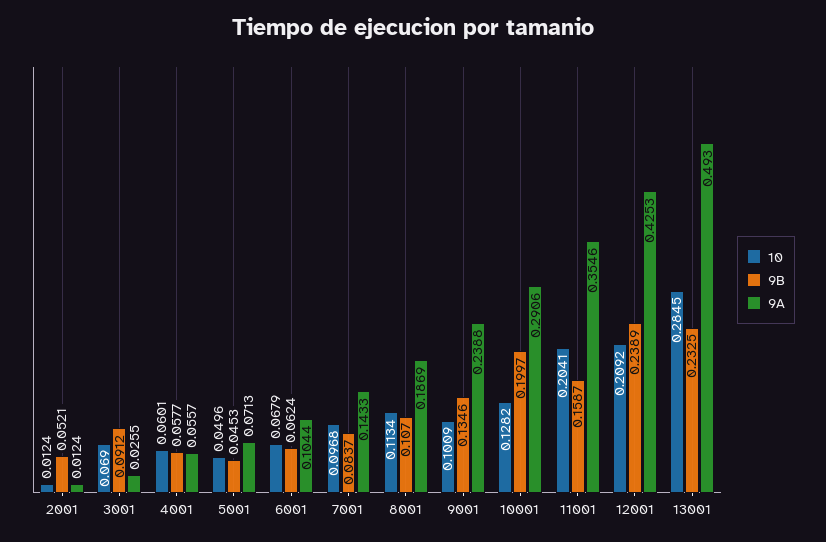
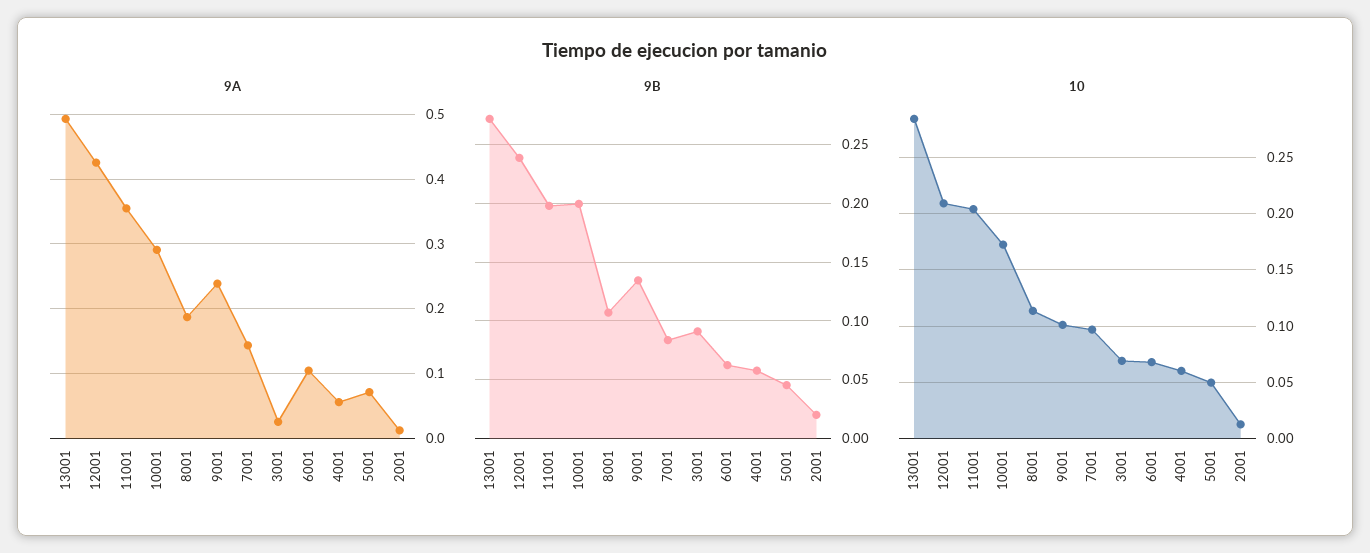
9B, 2001: 0.0521 -> 0.02
10, 10001: 0.1282 -> 0.17
9B, 11001: 0.1587 -> 0.2
9B, 13001: 0.2325 -> 0.27

